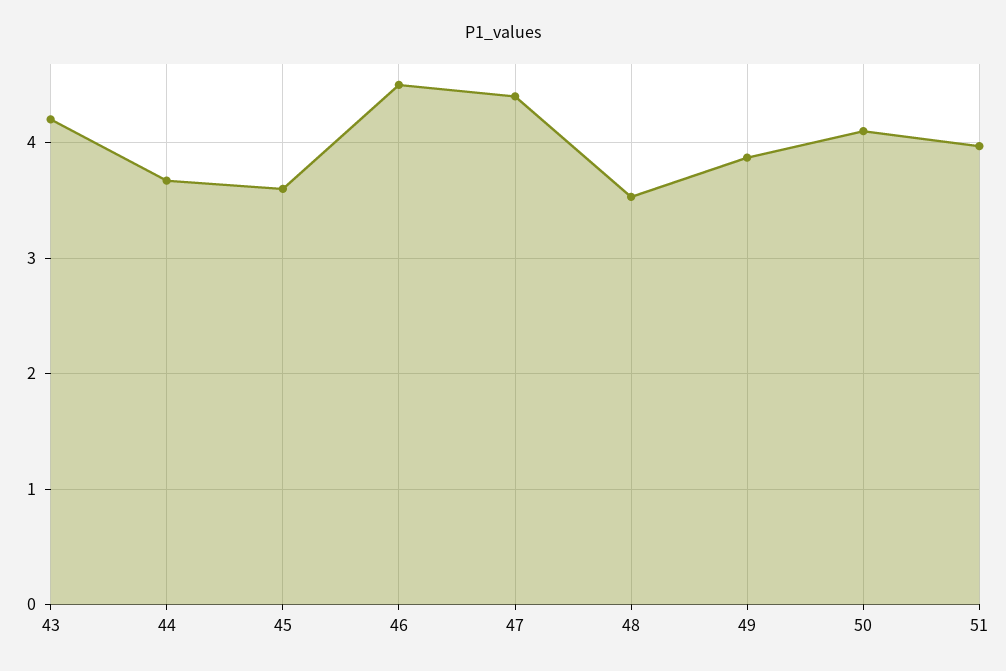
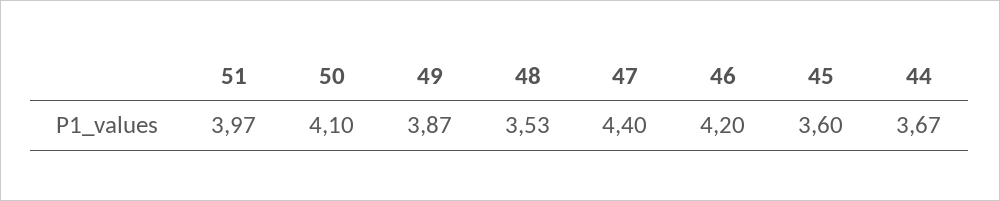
43: 4.2 -> none
46: 4.5 -> 4.2

